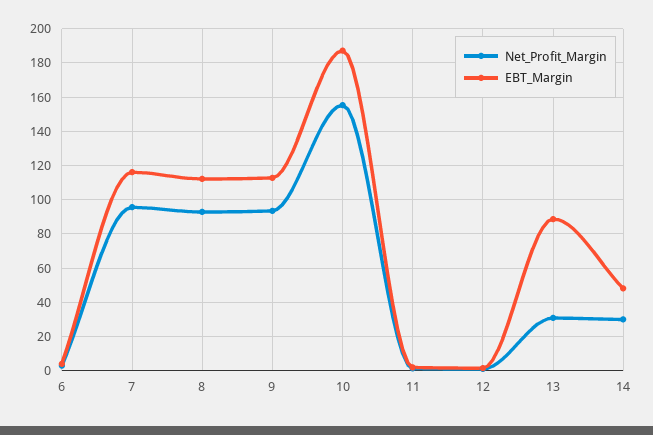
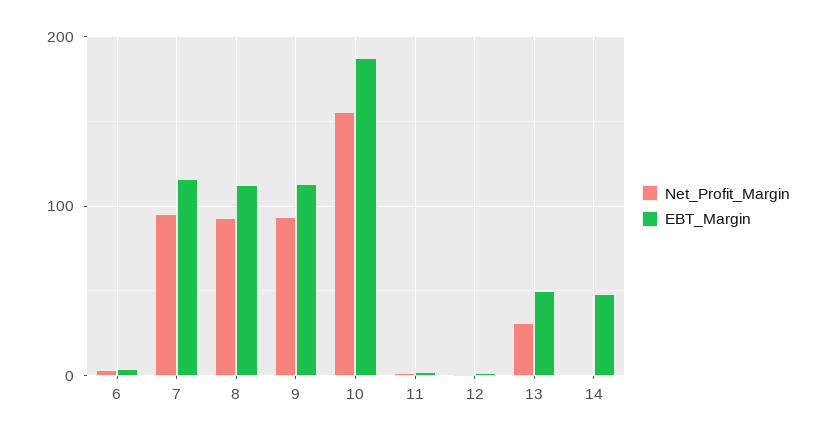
EBT_Margin, 13: 90 -> 50
Net_Profit_Margin, 14: 30 -> 0

